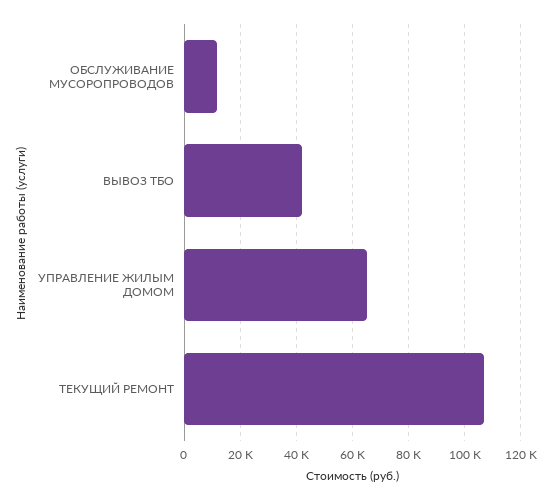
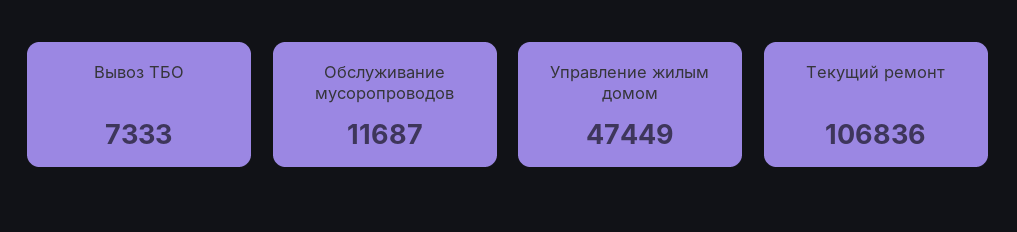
ВЫВОЗ ТБО: 42500 -> 7333
УПРАВЛЕНИЕ ЖИЛЫМ ДОМОМ: 65000 -> 47449

